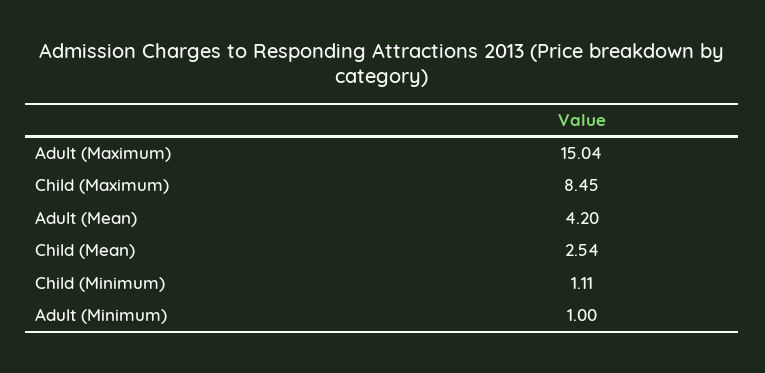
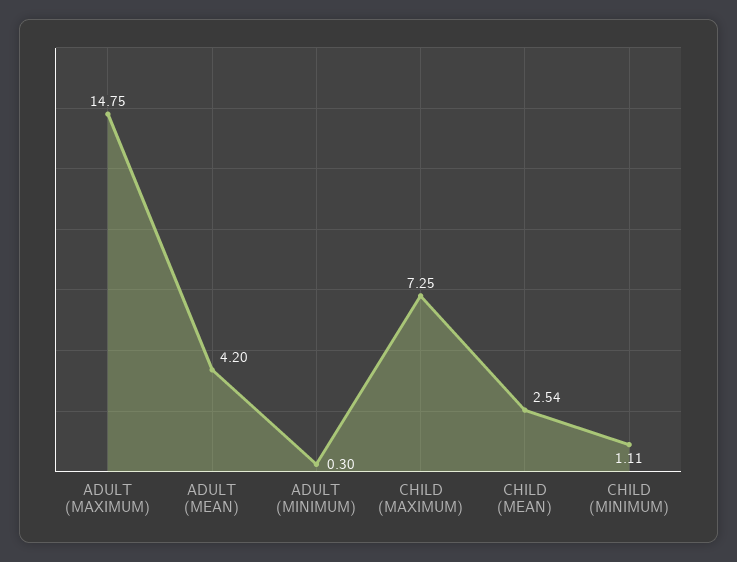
Adult (Maximum): 15.04 -> 14.75
Child (Maximum): 8.45 -> 7.25
Adult (Minimum): 1 -> 0.3

